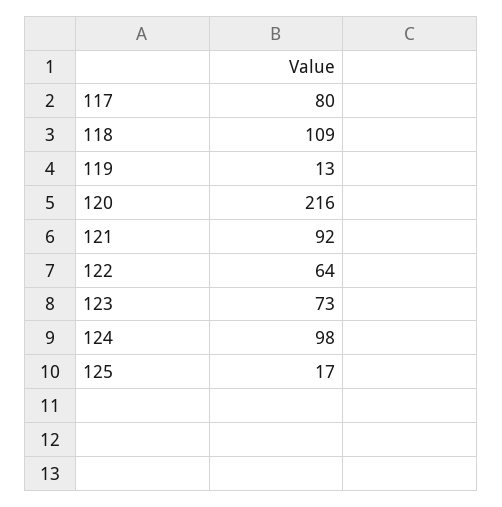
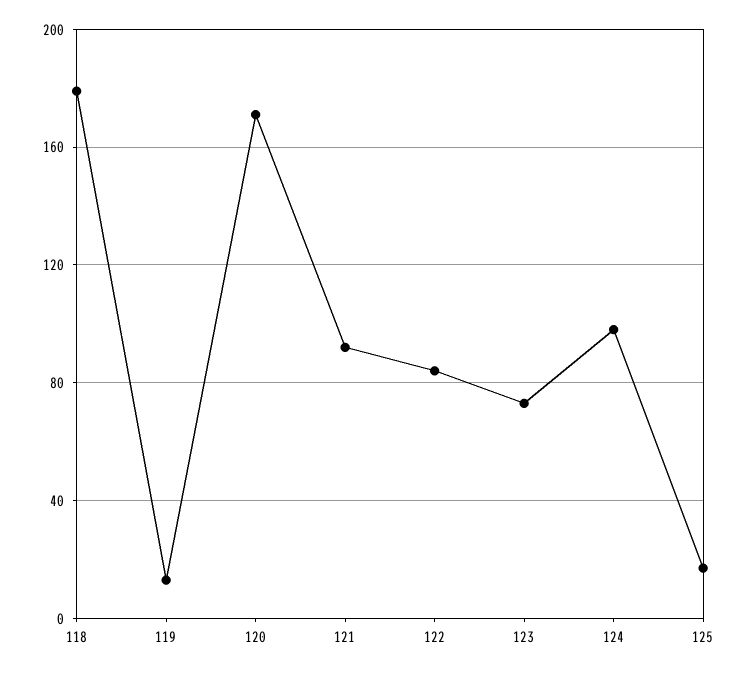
117: 80 -> none
118: 109 -> 180
120: 216 -> 170
122: 64 -> 85

